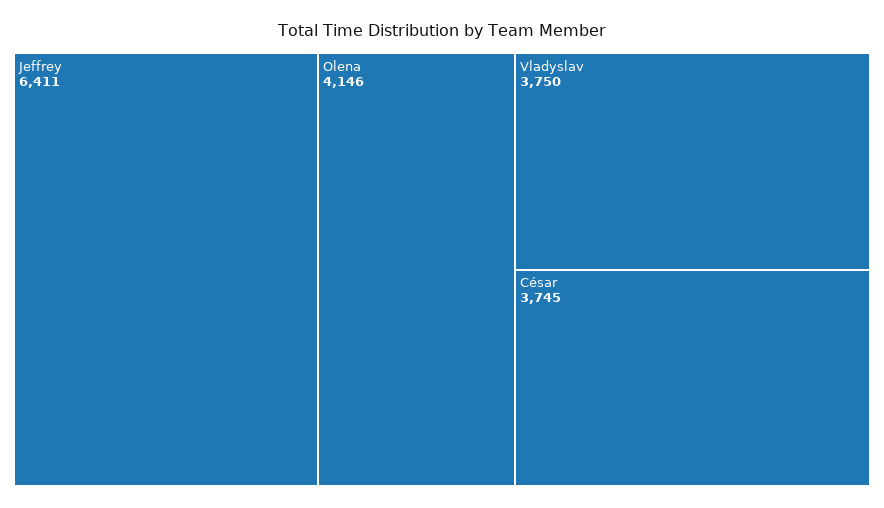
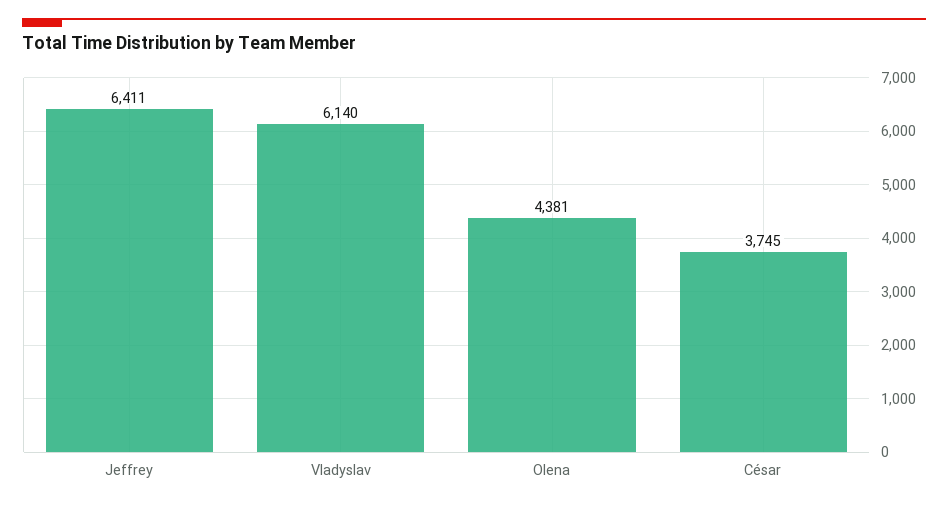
Olena: 4146 -> 4381
Vladyslav: 3750 -> 6140

